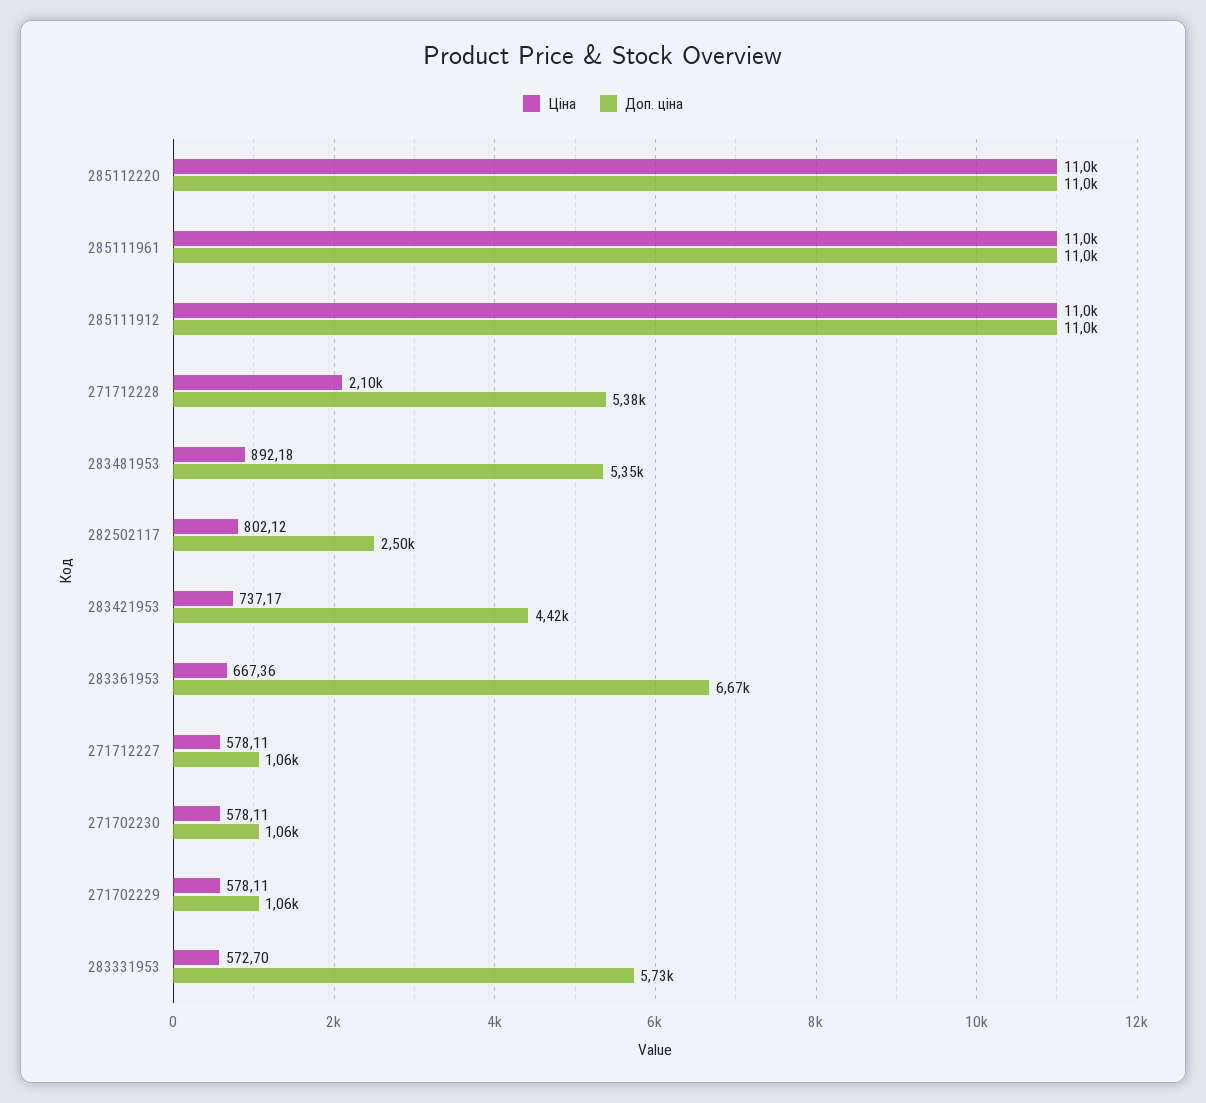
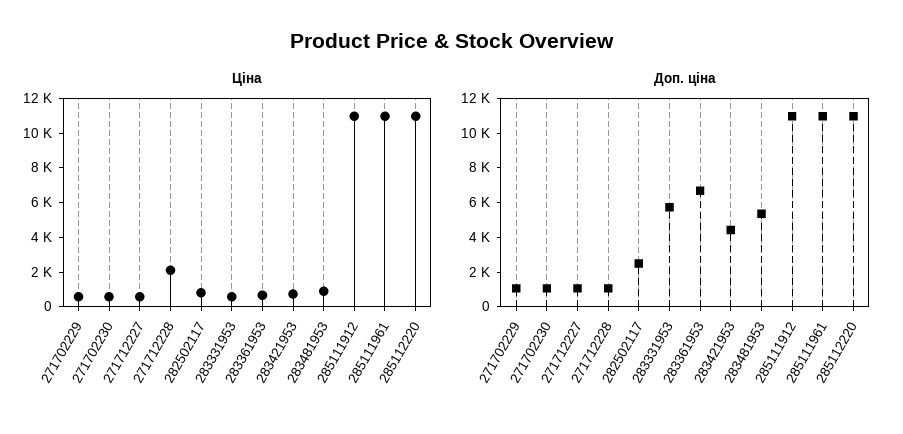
Доп. ціна, 271712228: 5380 -> 1000

